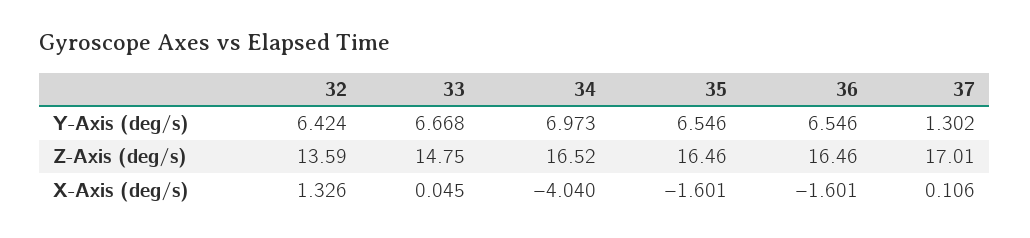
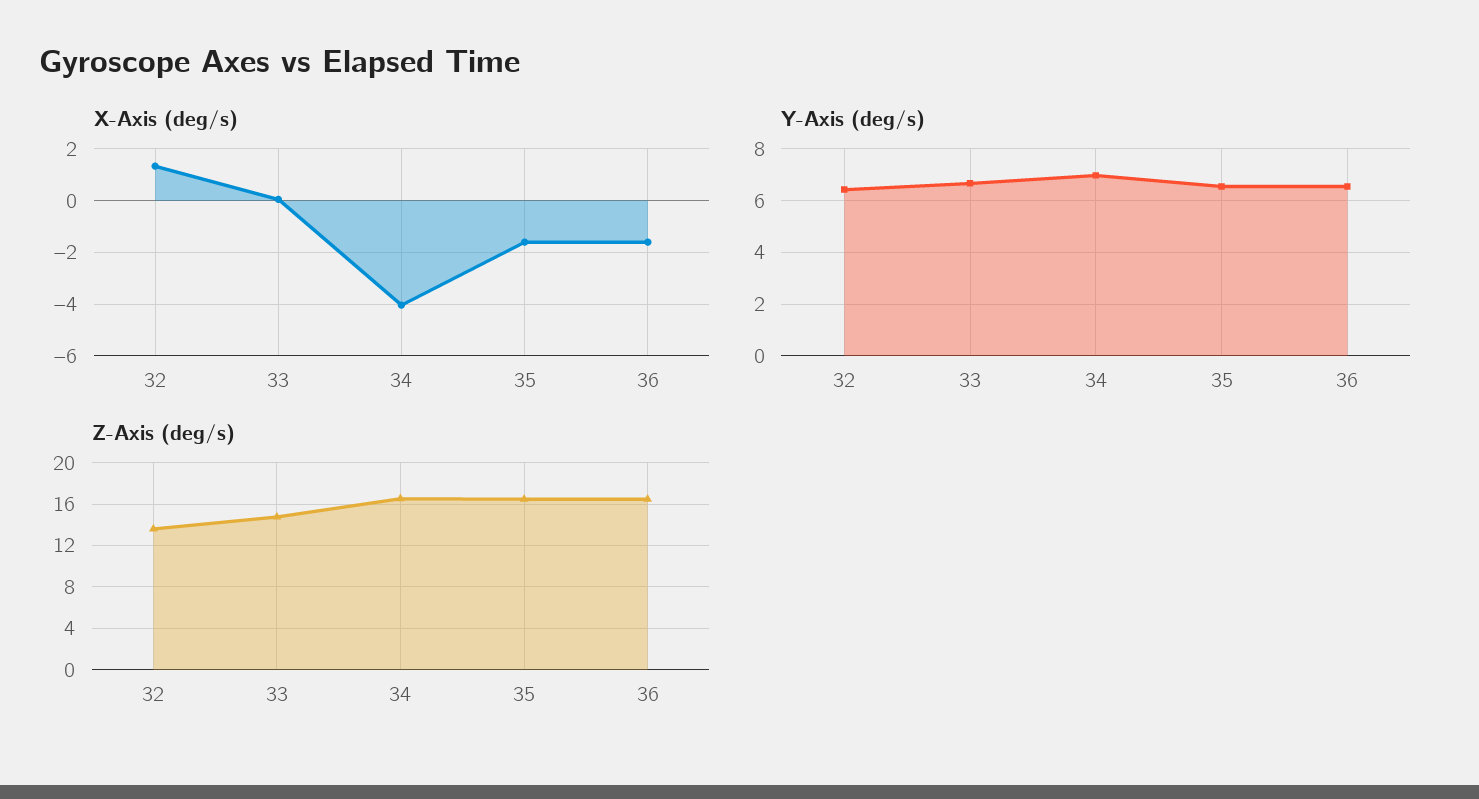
Y-Axis (deg/s), 37: 1.302 -> none
Z-Axis (deg/s), 37: 17.01 -> none
X-Axis (deg/s), 37: 0.106 -> none

